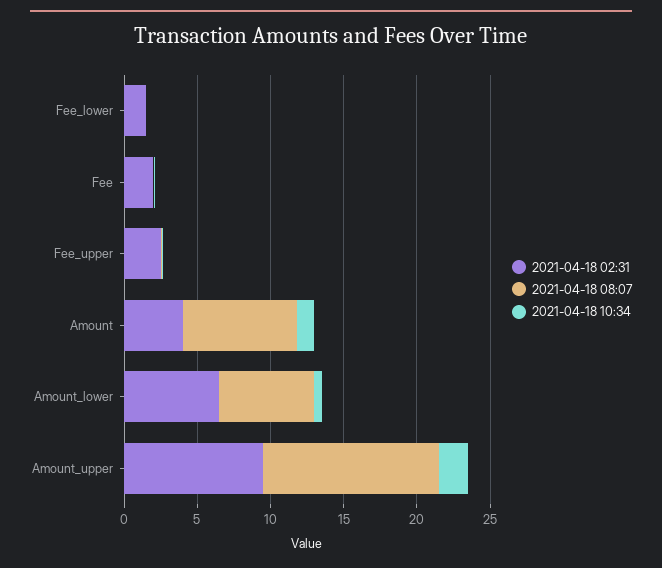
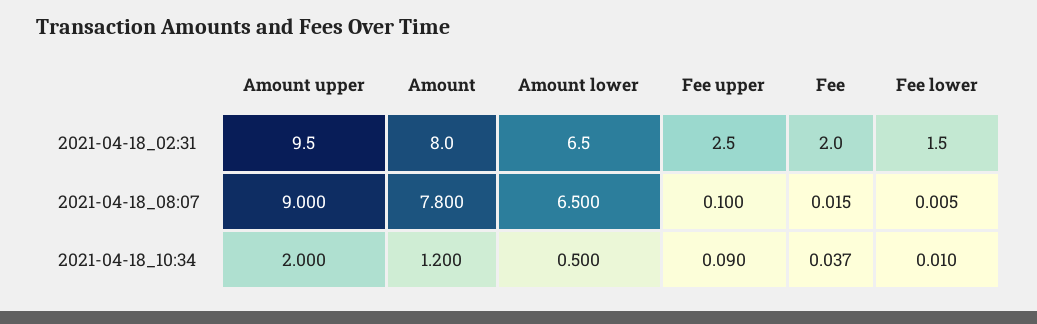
2021-04-18 02:31, Amount: 4 -> 8
2021-04-18 08:07, Amount_upper: 12 -> 9

